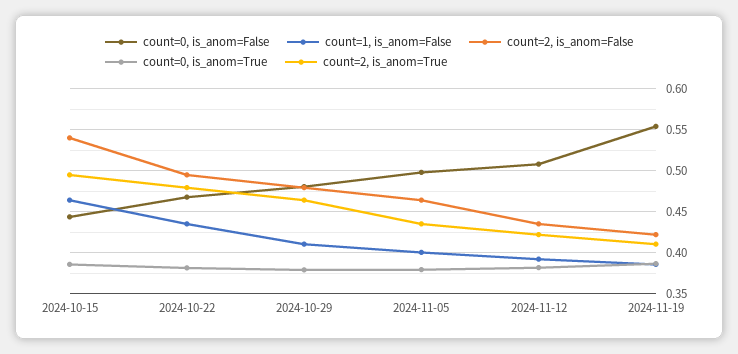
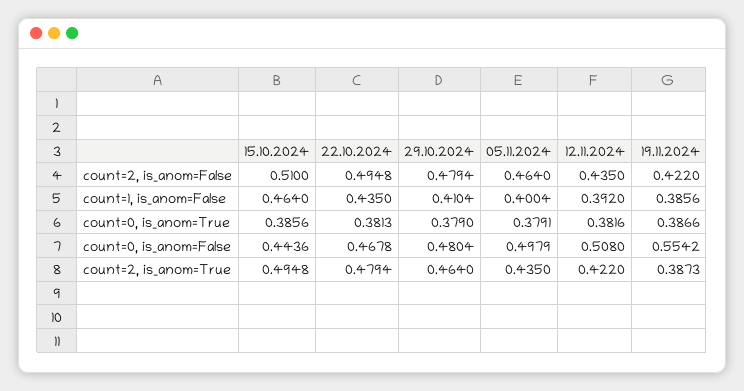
count=2, is_anom=False, 2024-10-15: 0.54 -> 0.51
count=2, is_anom=True, 2024-11-19: 0.41 -> 0.3873

